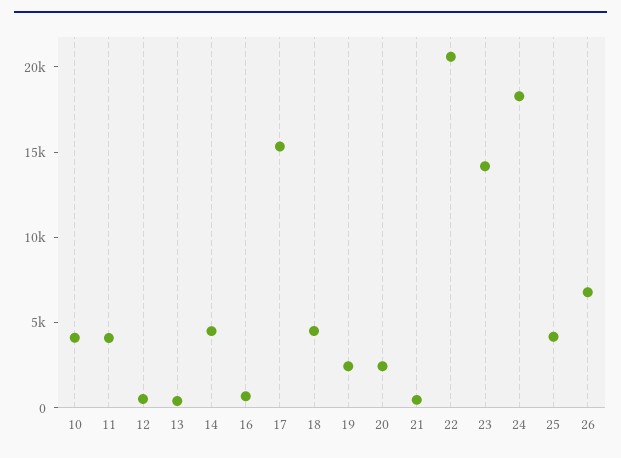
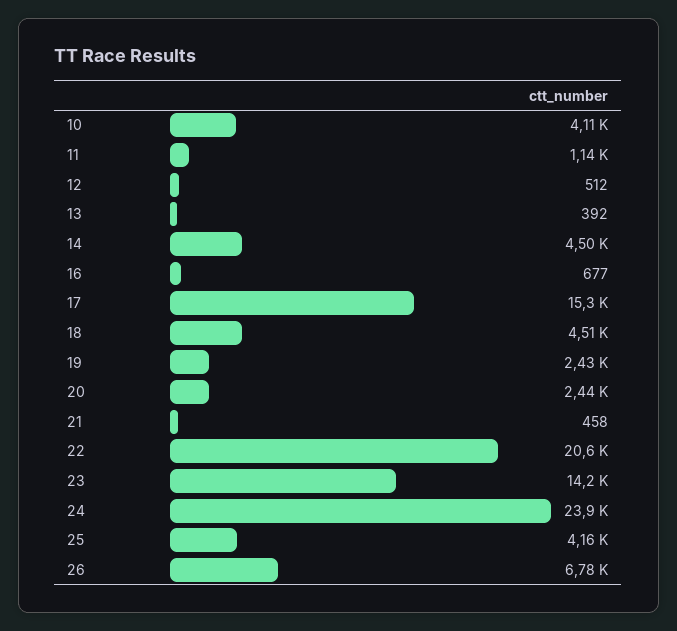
11: 4000 -> 1140
24: 18000 -> 23900

